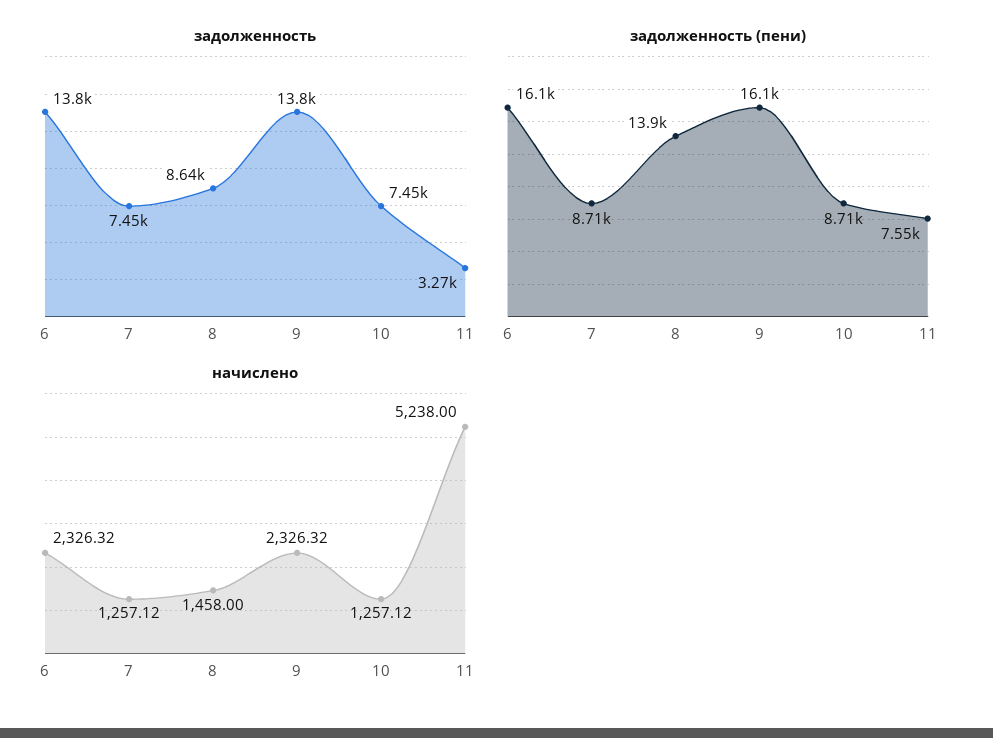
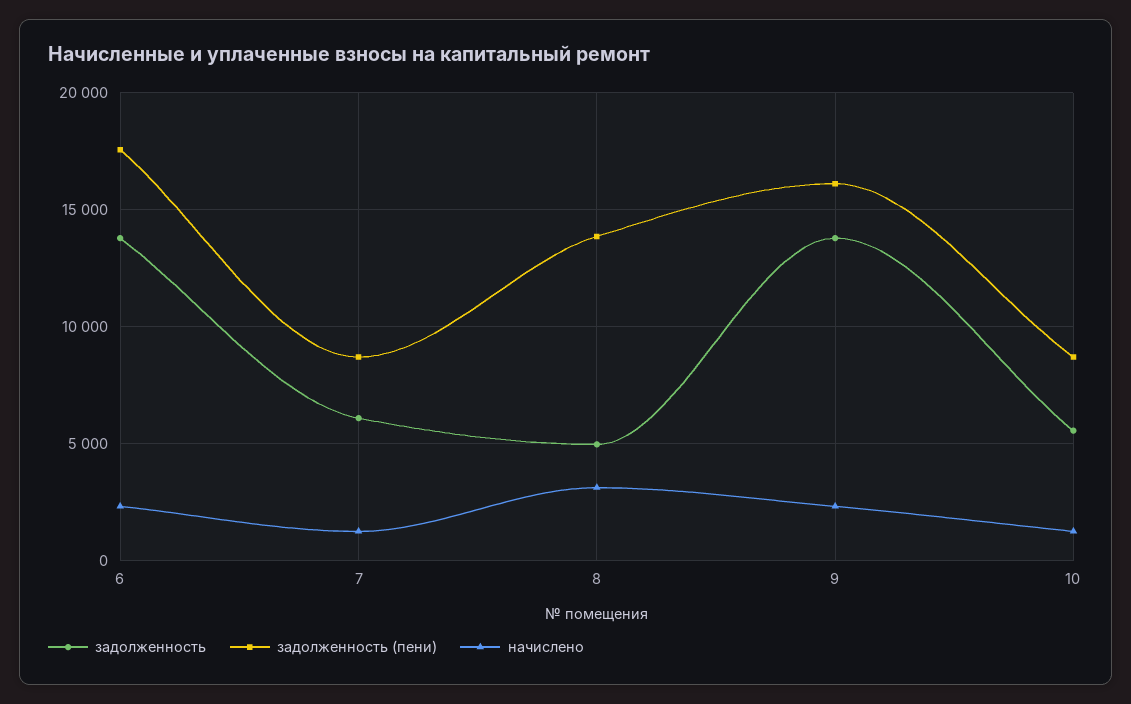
задолженность, 7: 7450 -> 6000
задолженность, 8: 8640 -> 5000
задолженность, 10: 7450 -> 5500
задолженность, 11: 3270 -> none
задолженность (пени), 6: 16100 -> 17500
задолженность (пени), 11: 7550 -> none
начислено, 8: 1458 -> 3000
начислено, 11: 5238 -> none

